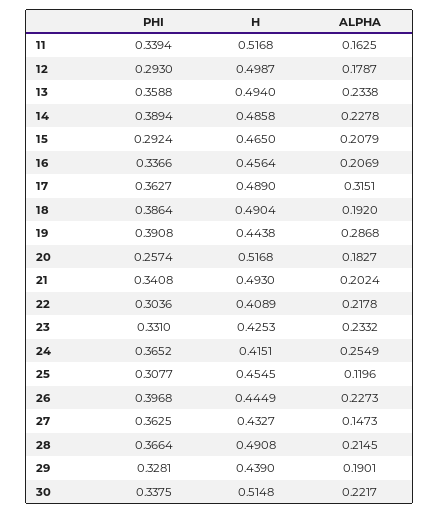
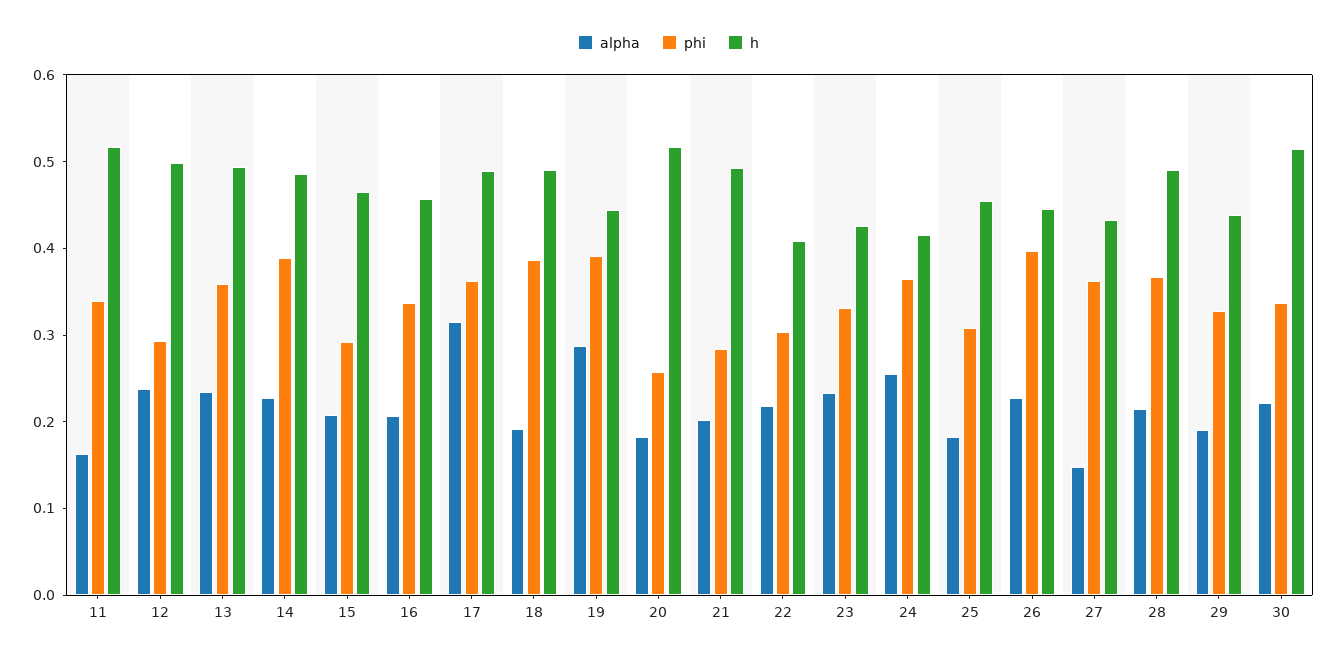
ALPHA, 12: 0.1787 -> 0.24
PHI, 21: 0.3408 -> 0.28
ALPHA, 25: 0.1196 -> 0.18

